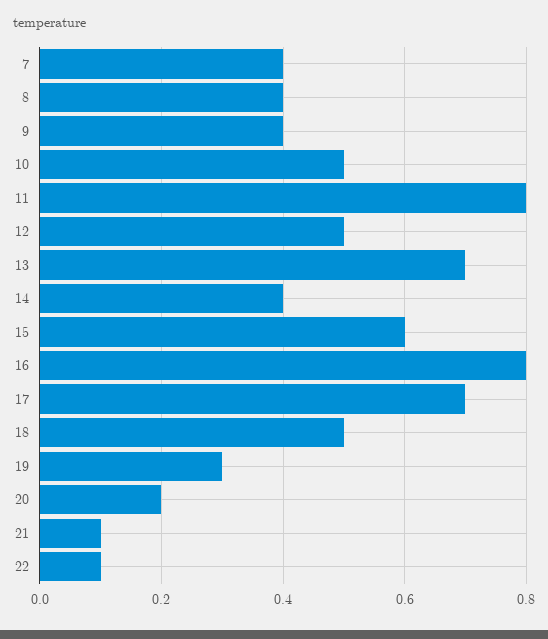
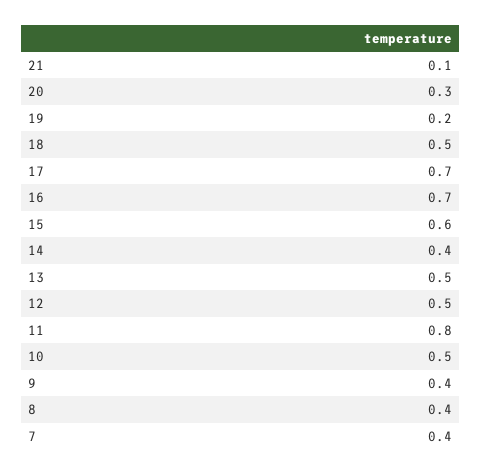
13: 0.7 -> 0.5
16: 0.8 -> 0.7
19: 0.3 -> 0.2
20: 0.2 -> 0.3
22: 0.1 -> none

